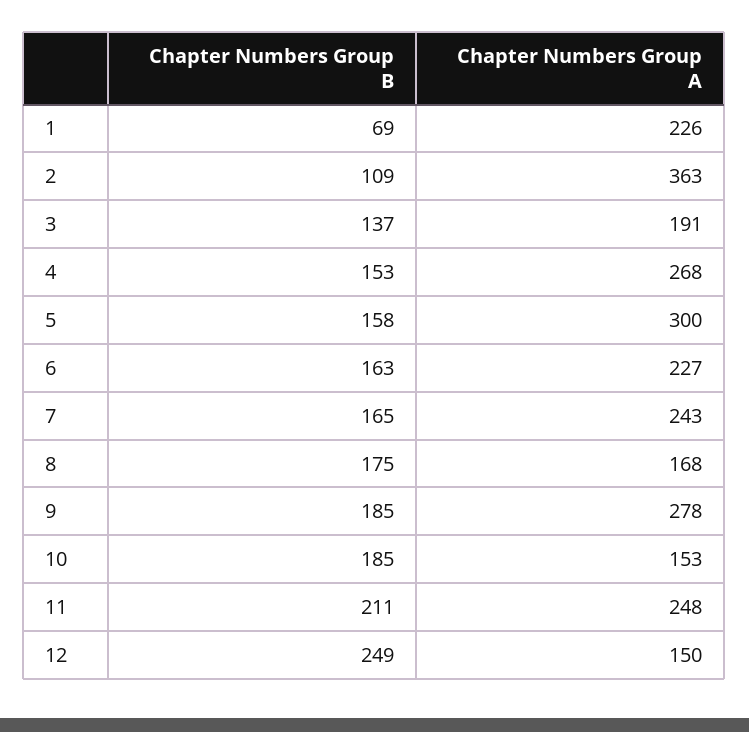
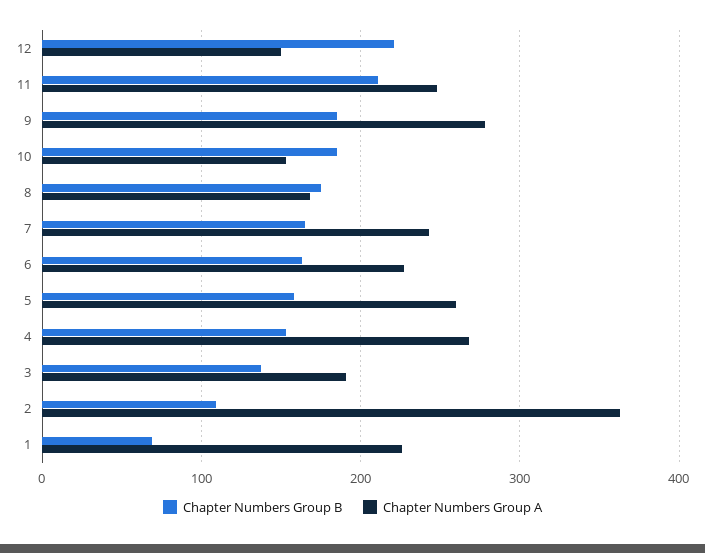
Chapter Numbers Group A, 5: 300 -> 260
Chapter Numbers Group B, 12: 249 -> 220

